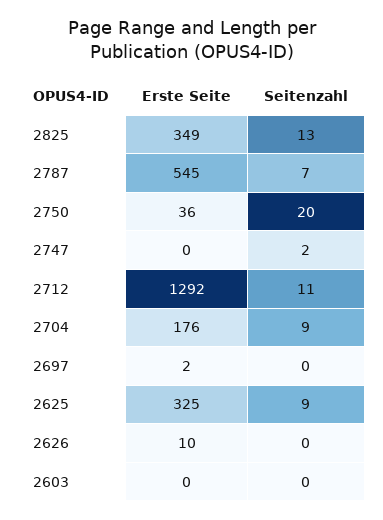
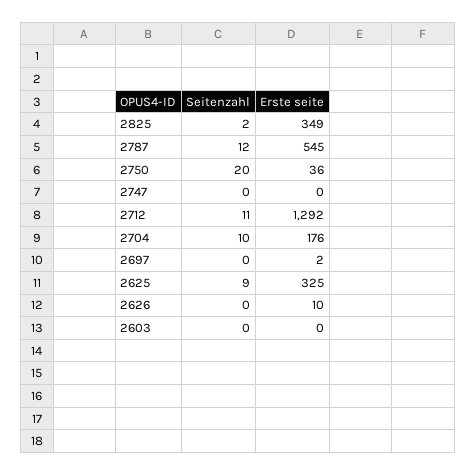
Seitenzahl, 2825: 13 -> 2
Seitenzahl, 2787: 7 -> 12
Seitenzahl, 2747: 2 -> 0
Seitenzahl, 2704: 9 -> 10

